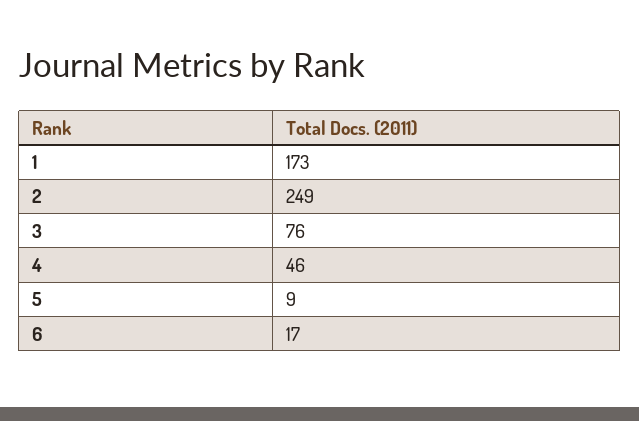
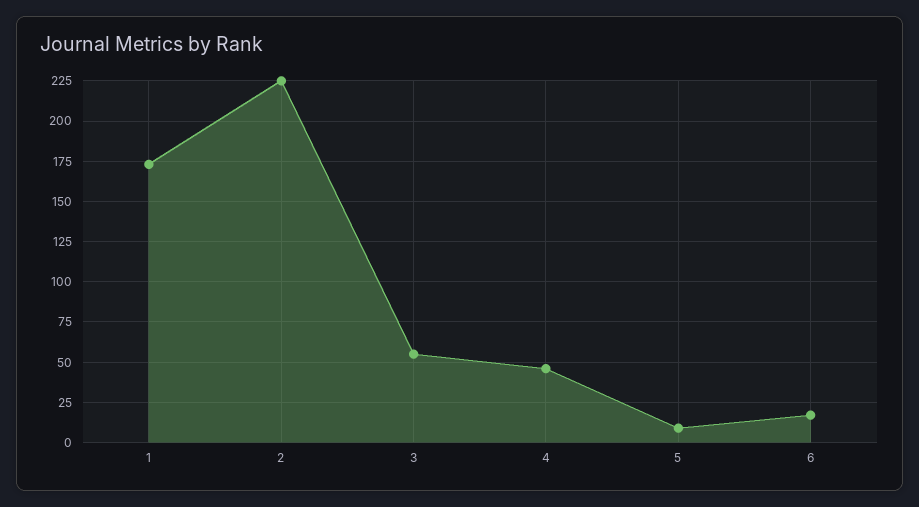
2: 249 -> 225
3: 76 -> 55

